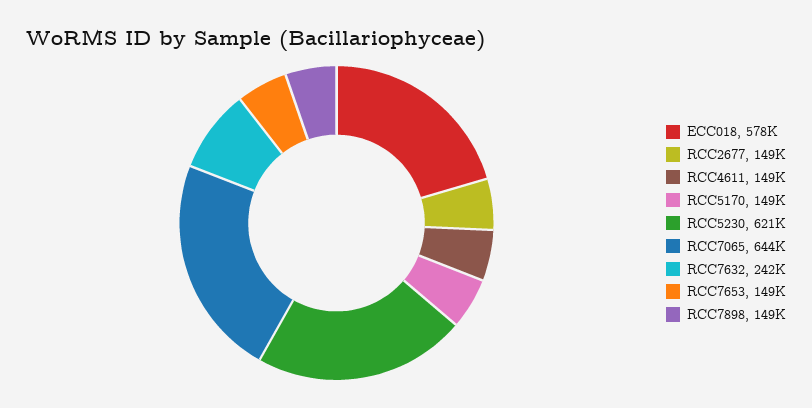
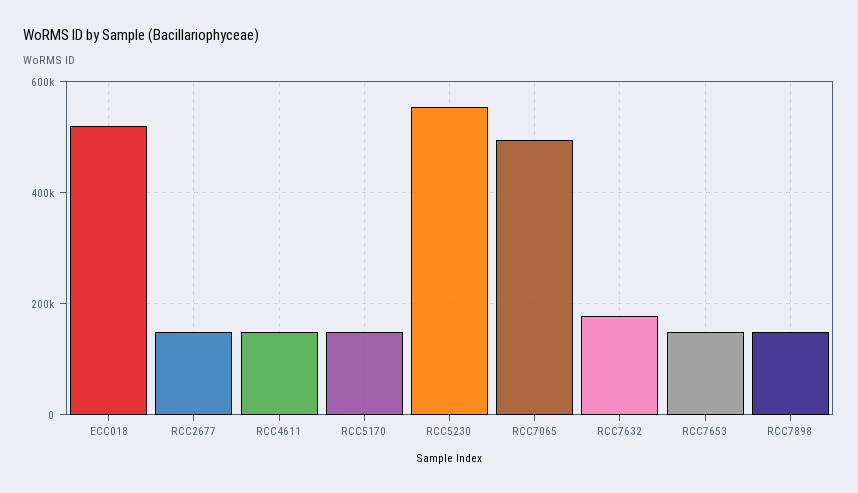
ECC018: 578000 -> 520000
RCC5230: 621000 -> 560000
RCC7065: 644000 -> 500000
RCC7632: 242000 -> 180000

